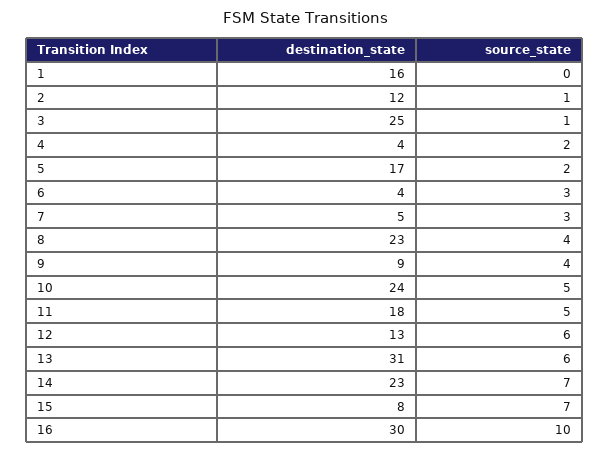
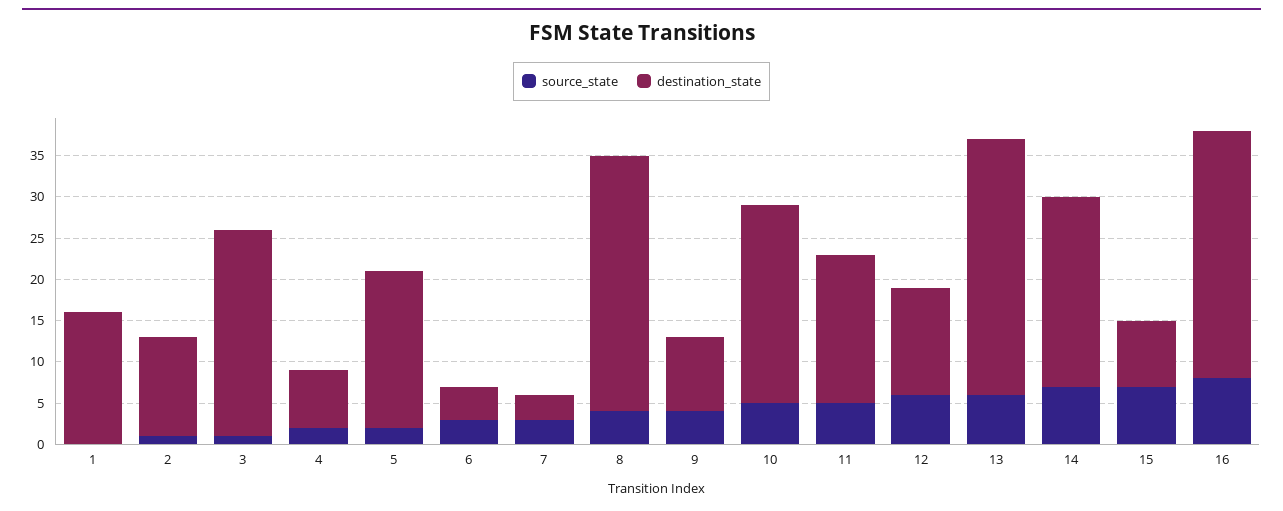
destination_state, 4: 4 -> 7
destination_state, 5: 17 -> 19
destination_state, 7: 5 -> 3
destination_state, 8: 23 -> 31
source_state, 16: 10 -> 8

